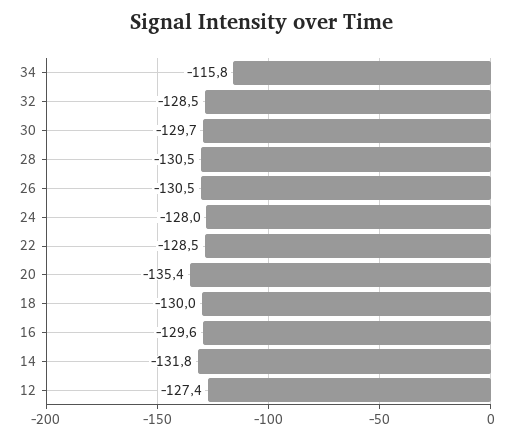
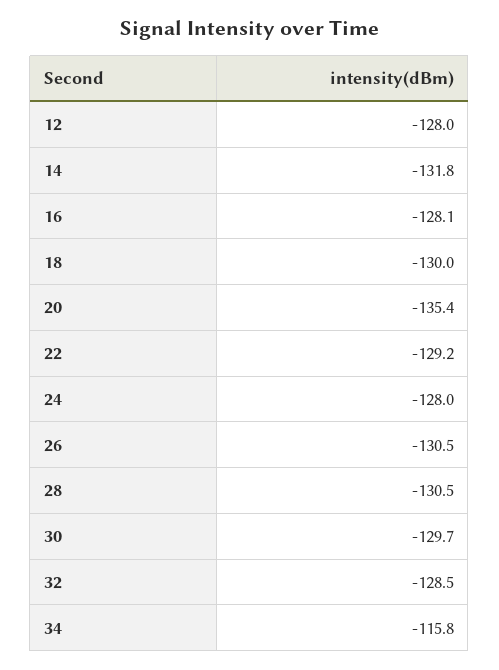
22: -128.5 -> -129.2
16: -129.6 -> -128.1
12: -127.4 -> -128

